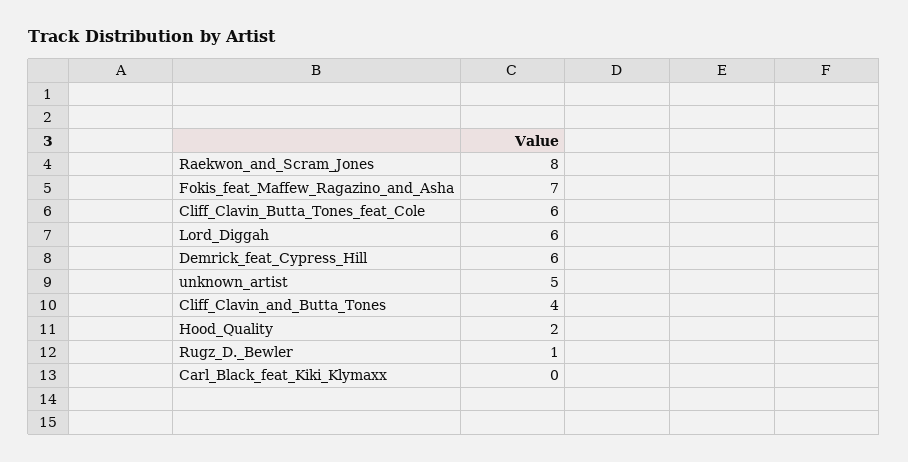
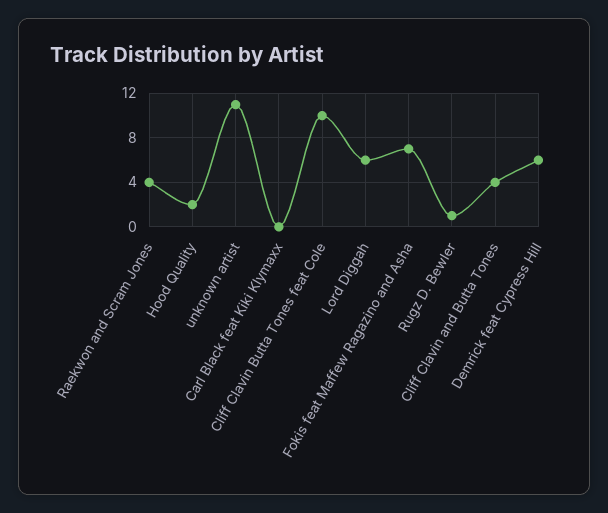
Raekwon_and_Scram_Jones: 8 -> 4
Cliff_Clavin_Butta_Tones_feat_Cole: 6 -> 10
unknown_artist: 5 -> 11

